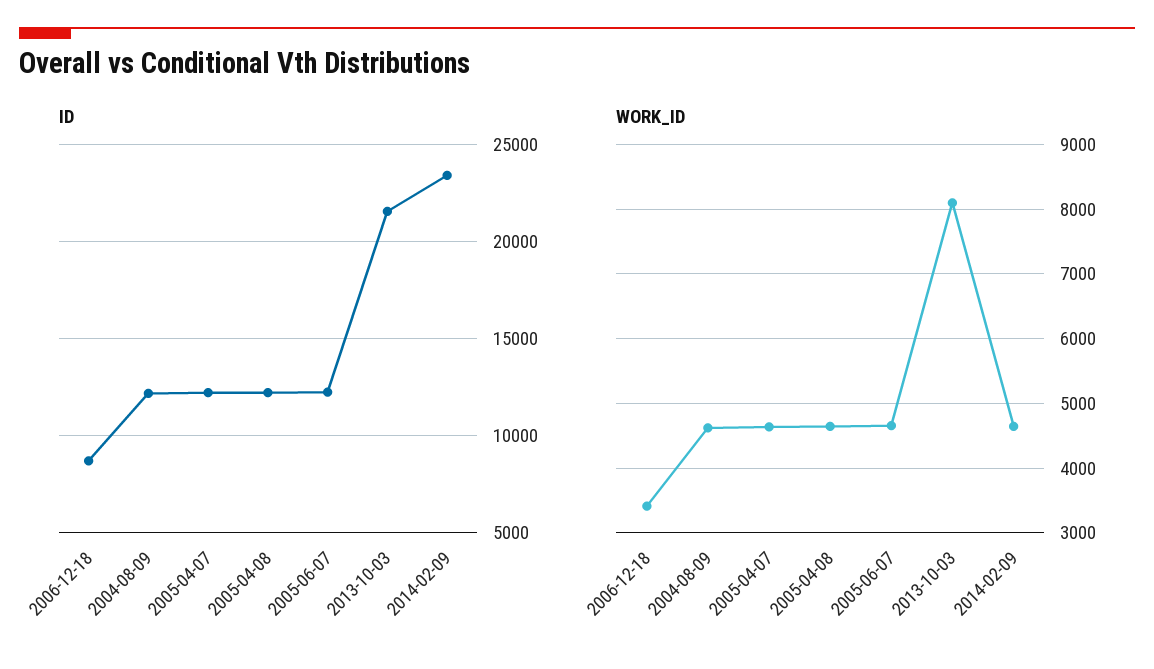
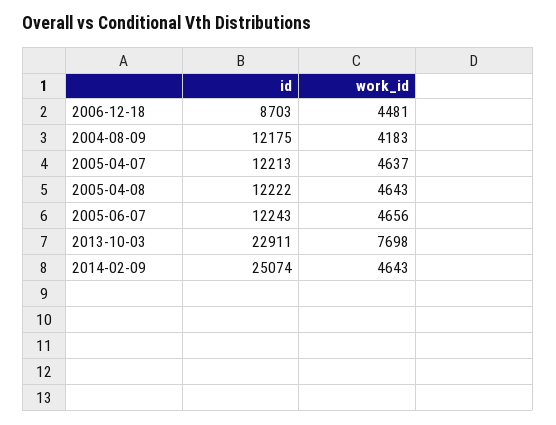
ID, 2013-10-03: 21500 -> 22911
ID, 2014-02-09: 23500 -> 25074
WORK_ID, 2006-12-18: 3400 -> 4481
WORK_ID, 2004-08-09: 4600 -> 4183
WORK_ID, 2013-10-03: 8100 -> 7698

